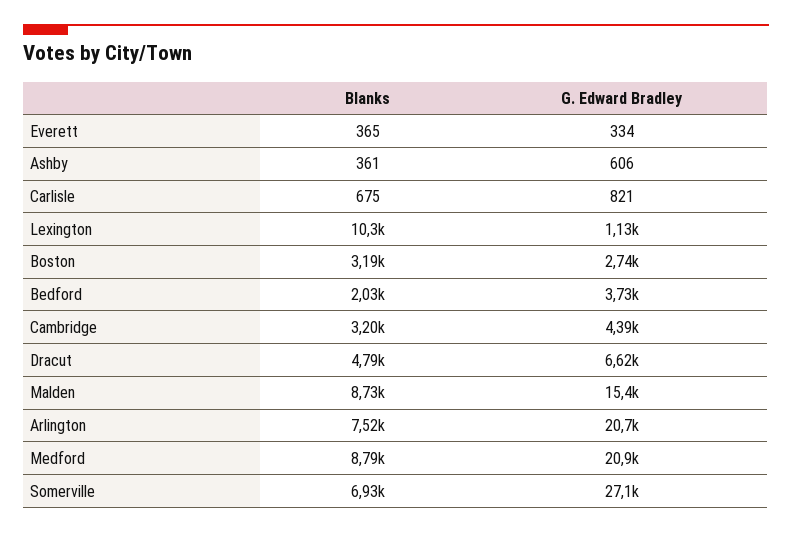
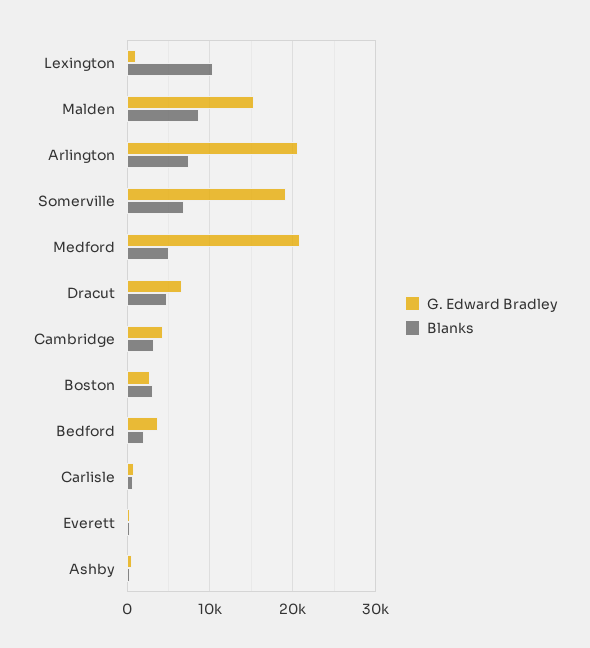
Blanks, Medford: 8790 -> 5000
G. Edward Bradley, Somerville: 27100 -> 19000

